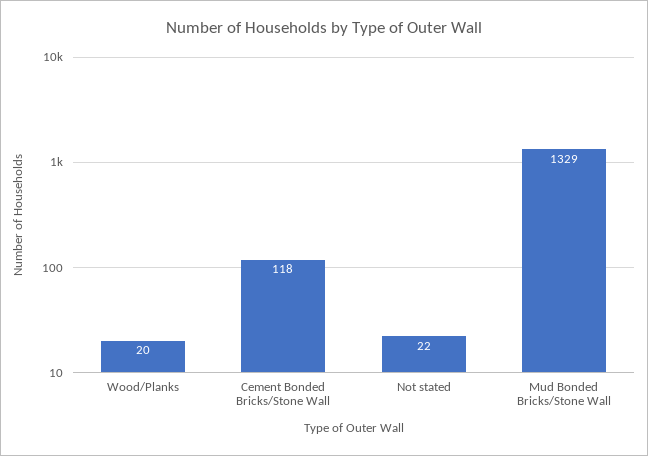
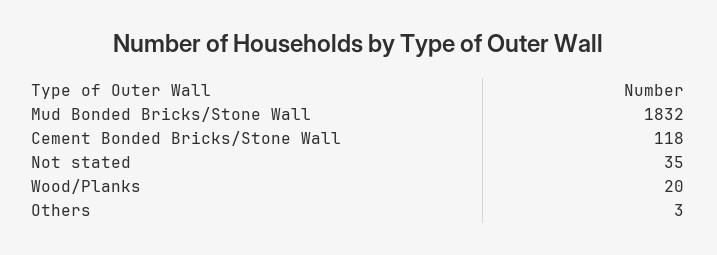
Not stated: 22 -> 35
Mud Bonded Bricks/Stone Wall: 1329 -> 1832
Others: none -> 3

